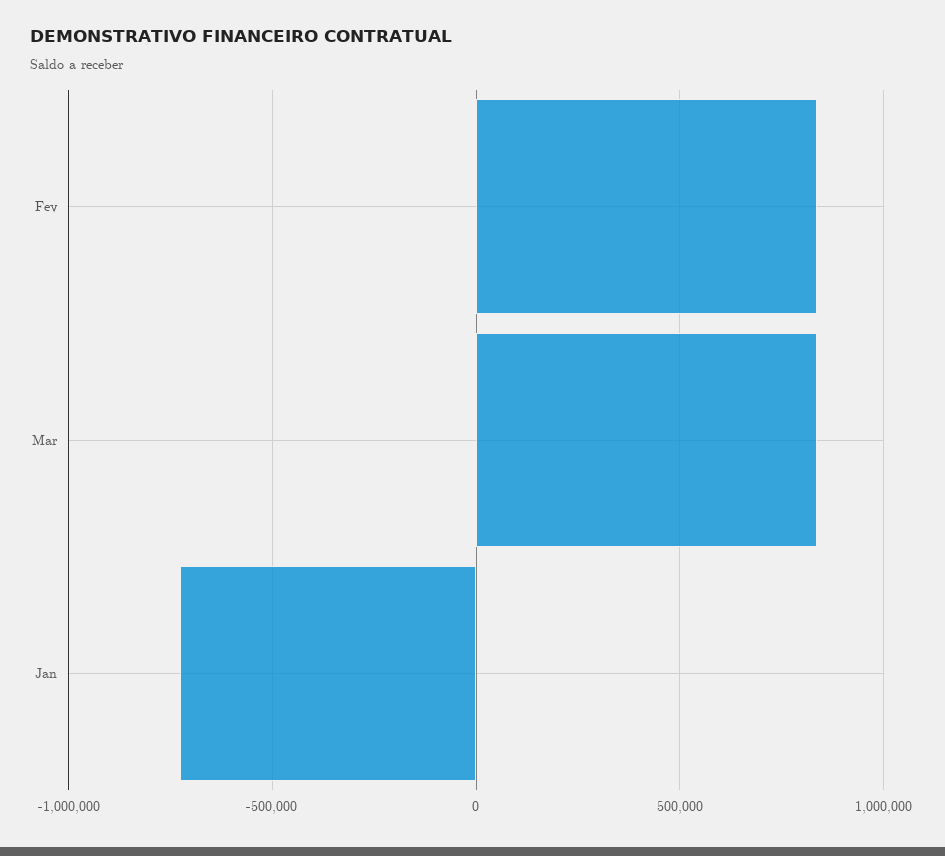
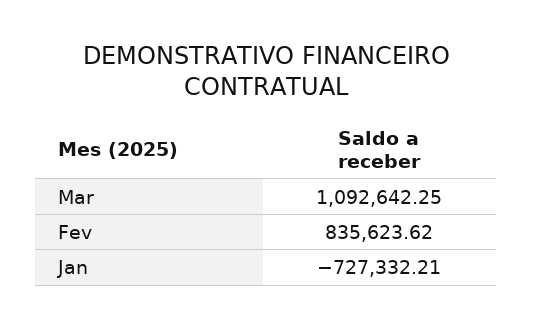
Mar: 850000 -> 1092642.25

